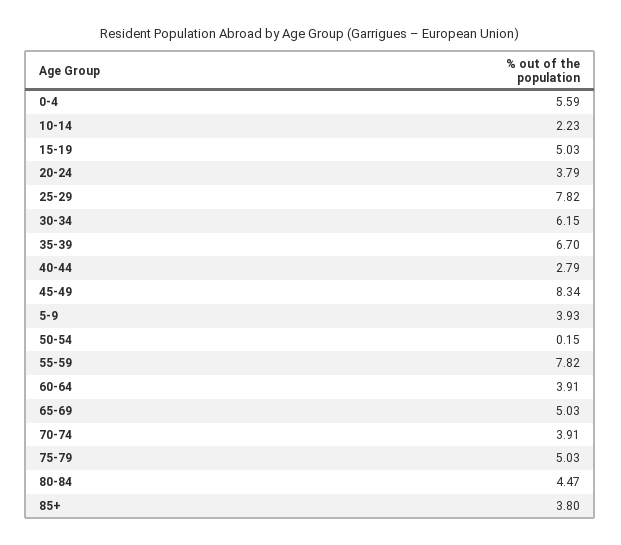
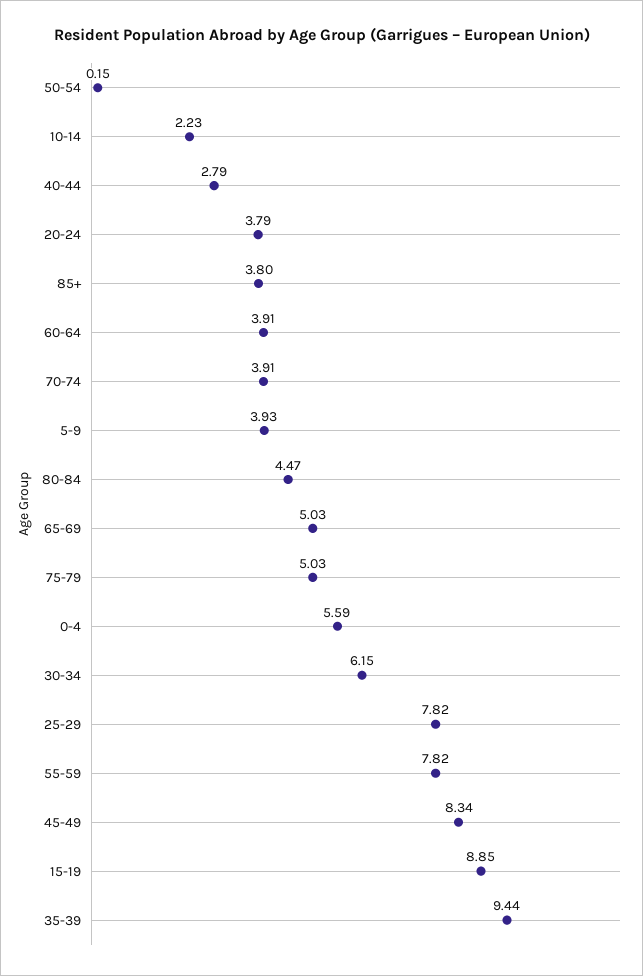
15-19: 5.03 -> 8.85
35-39: 6.7 -> 9.44

